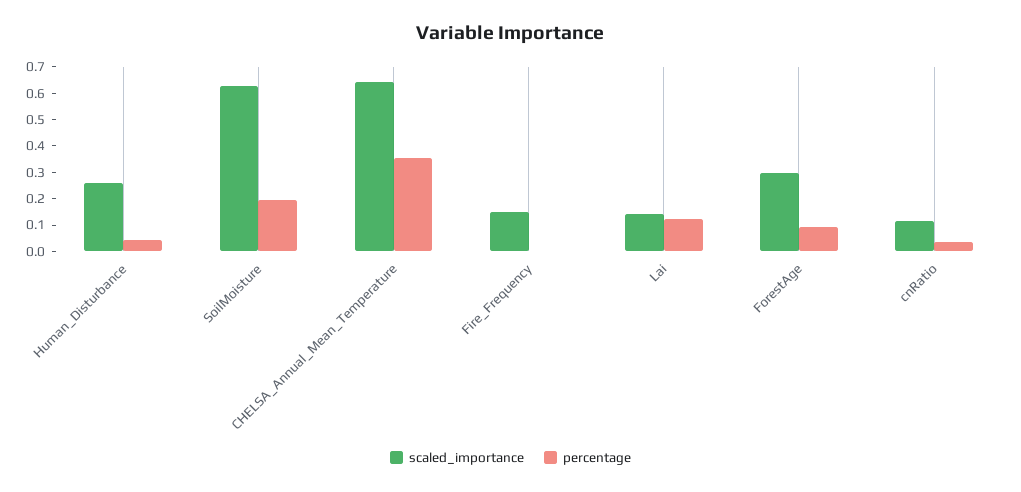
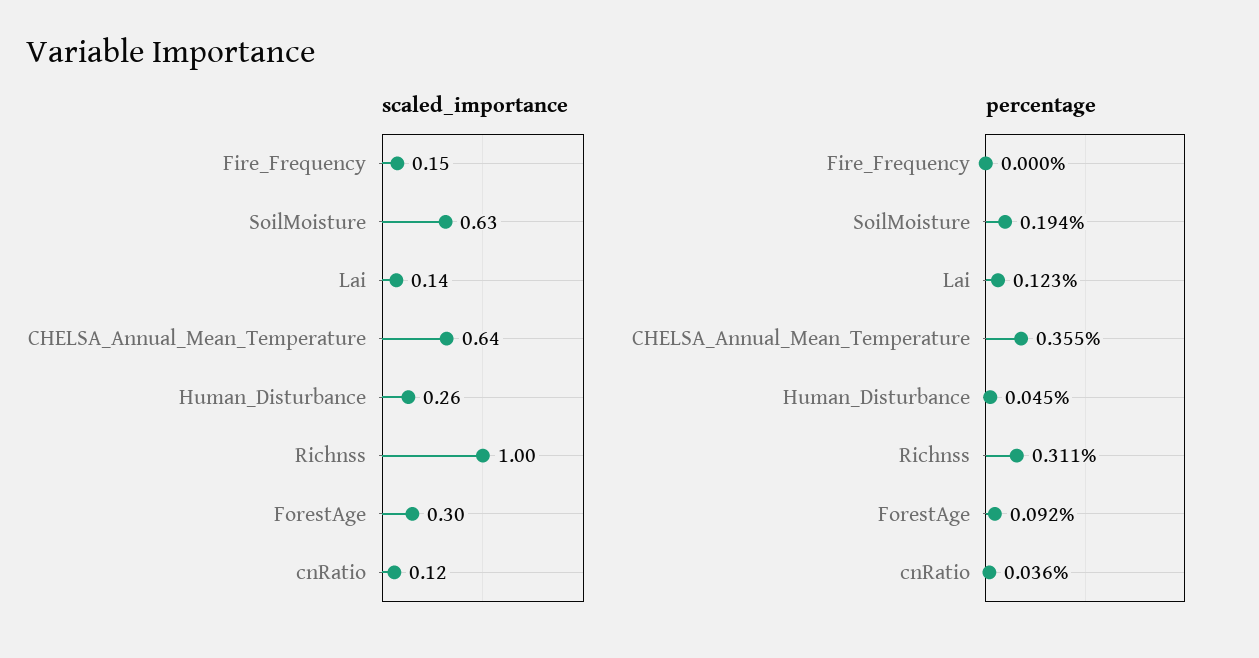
scaled_importance, Richnss: none -> 1
percentage, Richnss: none -> 0.311

